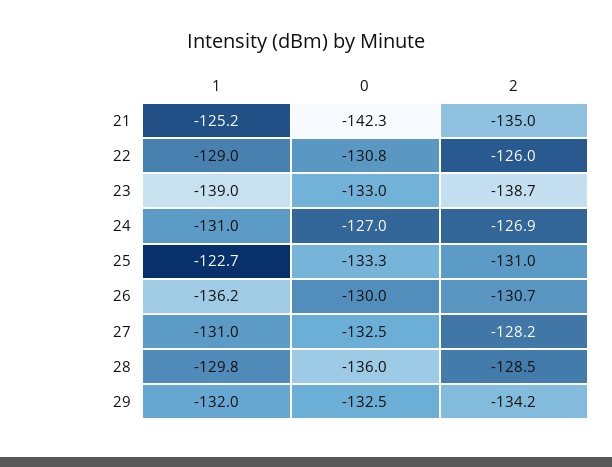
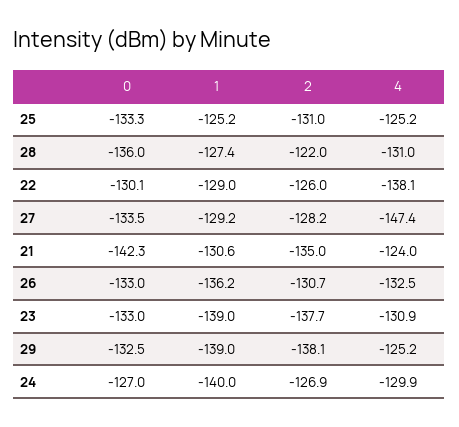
1, 21: -125.2 -> -130.6
0, 22: -130.8 -> -130.1
2, 23: -138.7 -> -137.7
1, 24: -131 -> -140
1, 25: -122.7 -> -125.2
0, 26: -130 -> -133
1, 27: -131 -> -129.2
0, 27: -132.5 -> -133.5
1, 28: -129.8 -> -127.4
2, 28: -128.5 -> -122
1, 29: -132 -> -139
2, 29: -134.2 -> -138.1
4, 25: none -> -125.2
4, 28: none -> -131
4, 22: none -> -138.1
4, 27: none -> -147.4
4, 21: none -> -124
4, 26: none -> -132.5
4, 23: none -> -130.9
4, 29: none -> -125.2
4, 24: none -> -129.9

